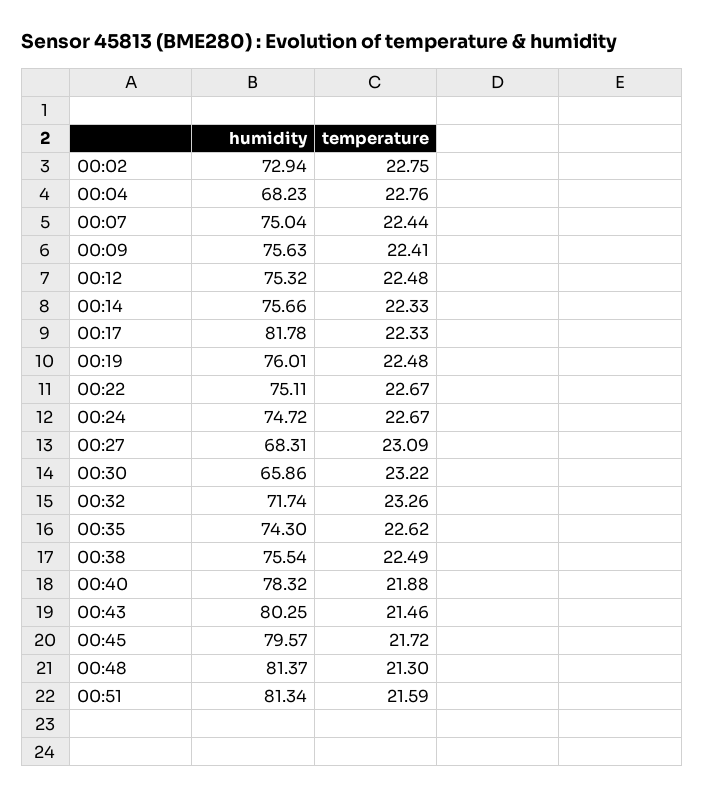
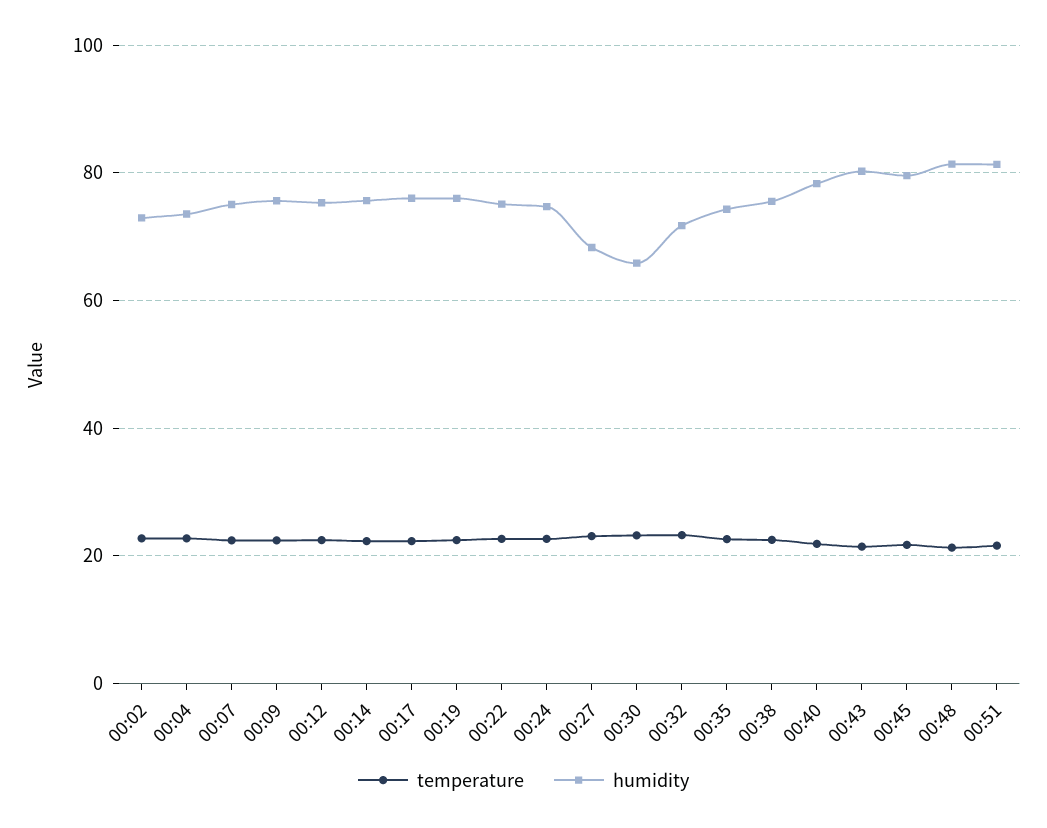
humidity, 00:04: 68.23 -> 74
humidity, 00:17: 81.78 -> 76

